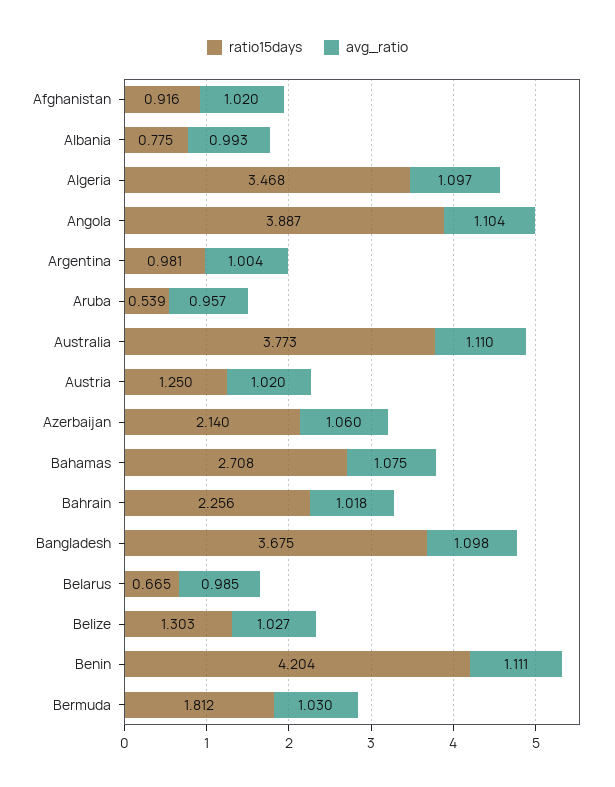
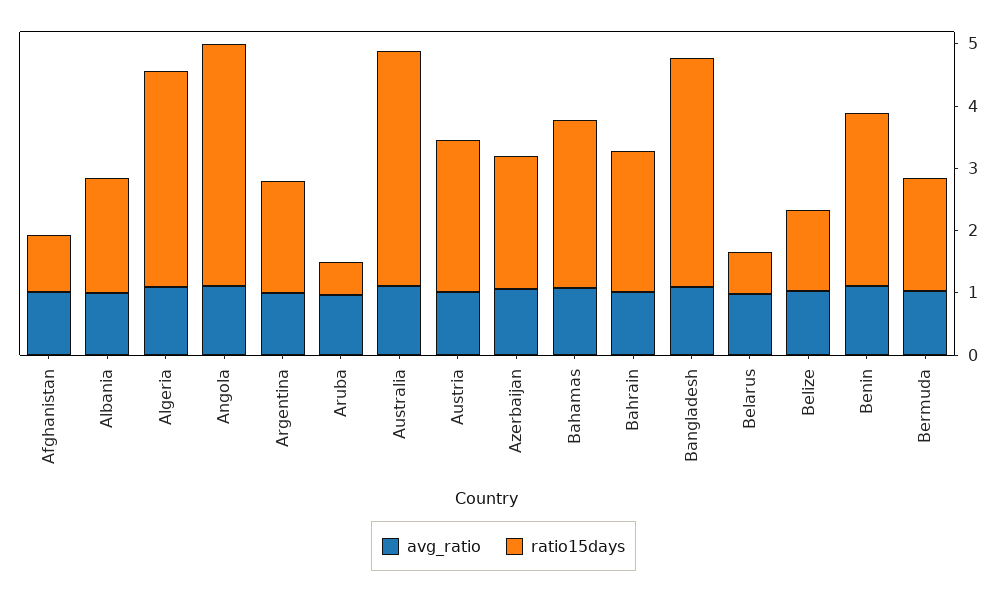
ratio15days, Albania: 0.775 -> 1.8
ratio15days, Argentina: 0.981 -> 1.8
ratio15days, Austria: 1.25 -> 2.4
ratio15days, Benin: 4.204 -> 2.8

